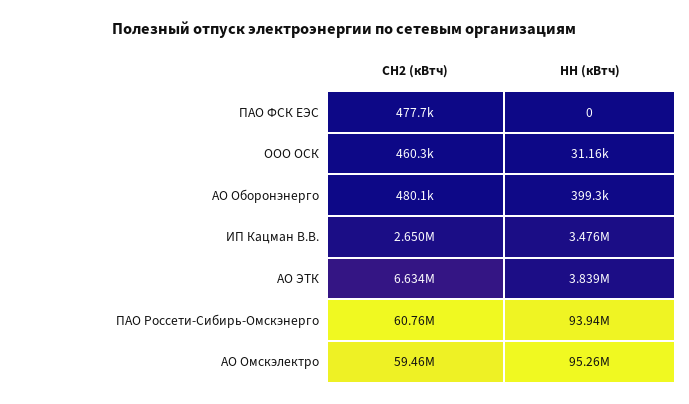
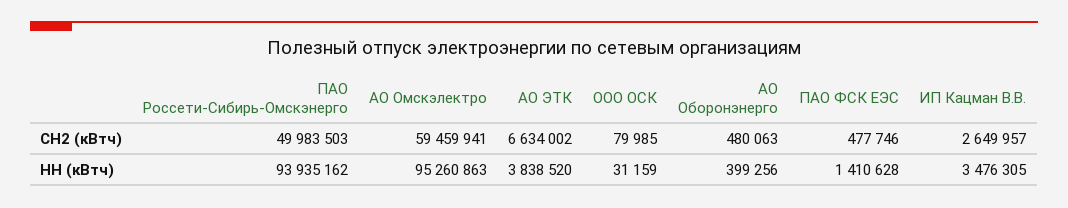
НН (кВтч), ПАО ФСК ЕЭС: 0 -> 1410628
СН2 (кВтч), ООО ОСК: 460300 -> 79985
СН2 (кВтч), ПАО Россети-Сибирь-Омскэнерго: 60760000 -> 49983503

